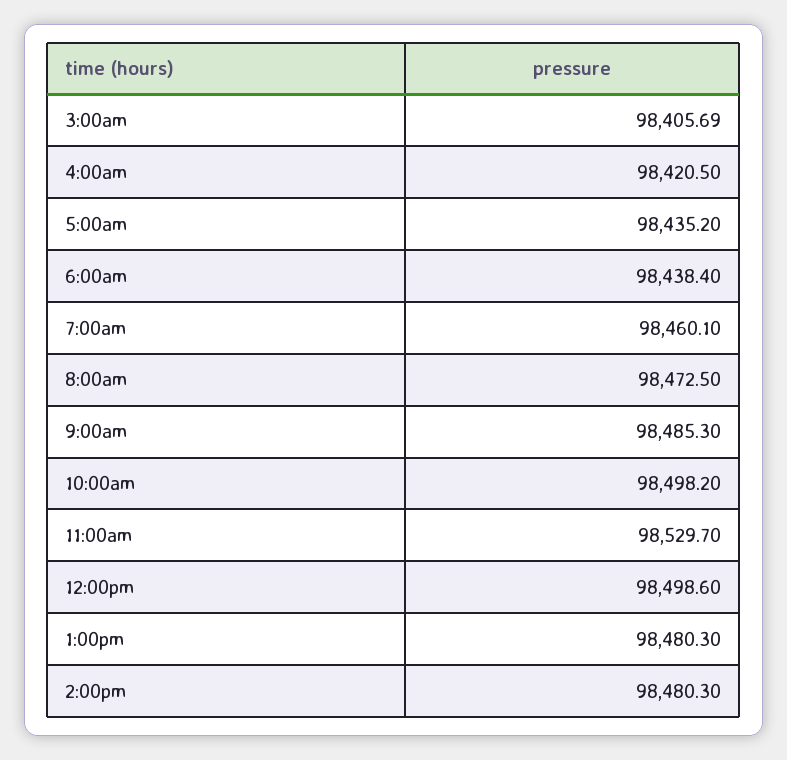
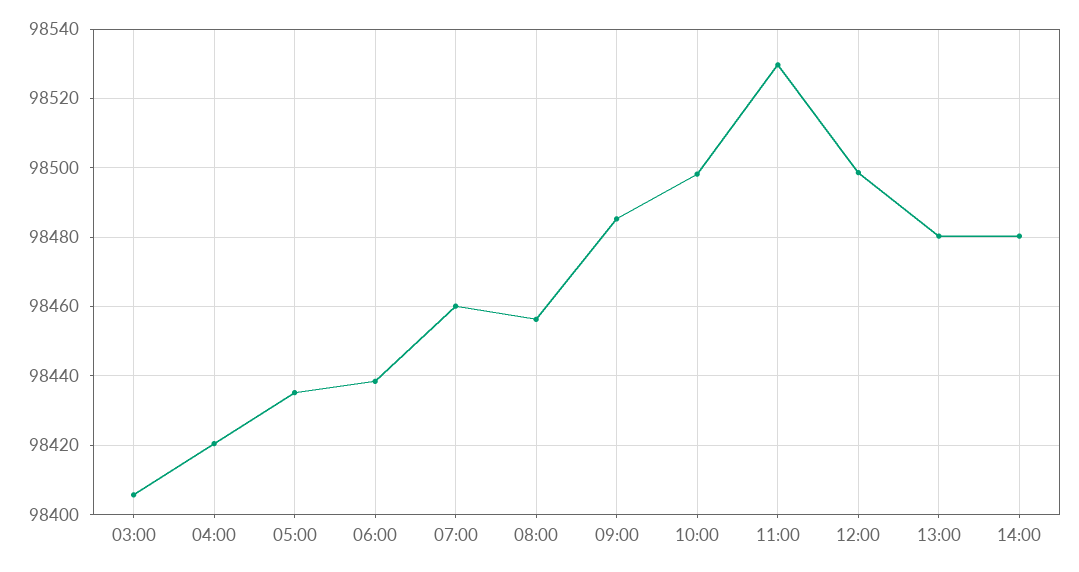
8:00am: 98472.5 -> 98456

